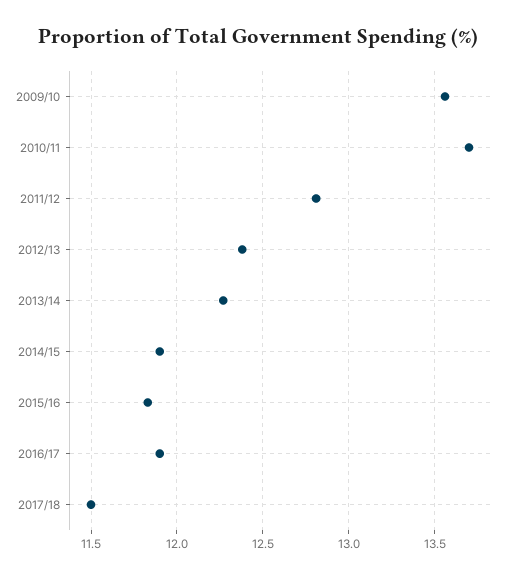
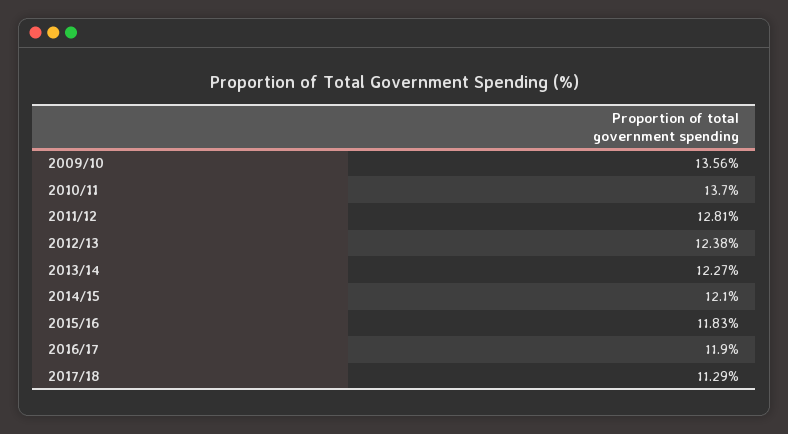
2014/15: 11.9 -> 12.1
2017/18: 11.5 -> 11.29

